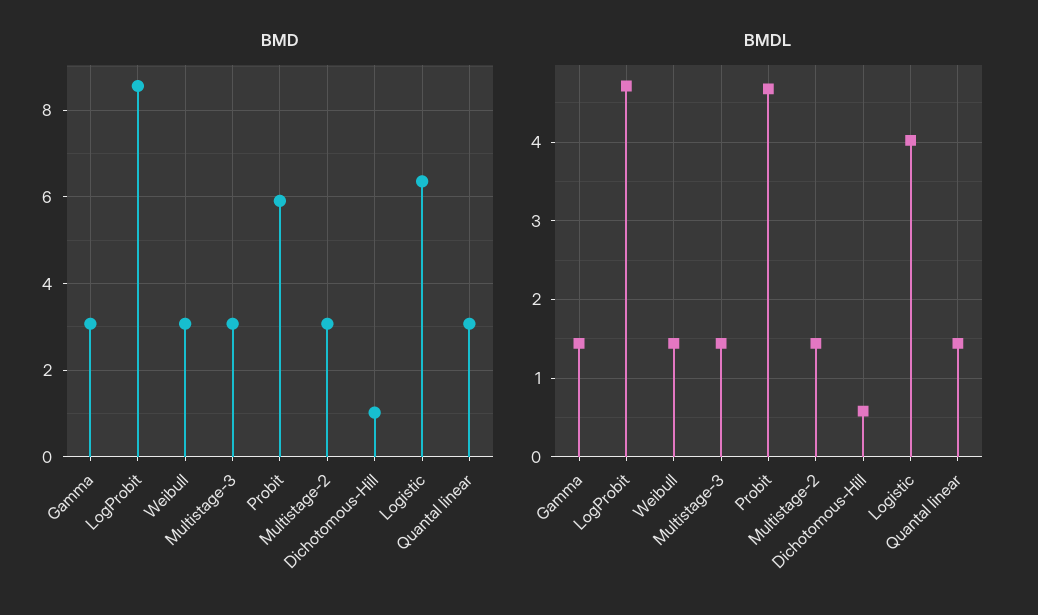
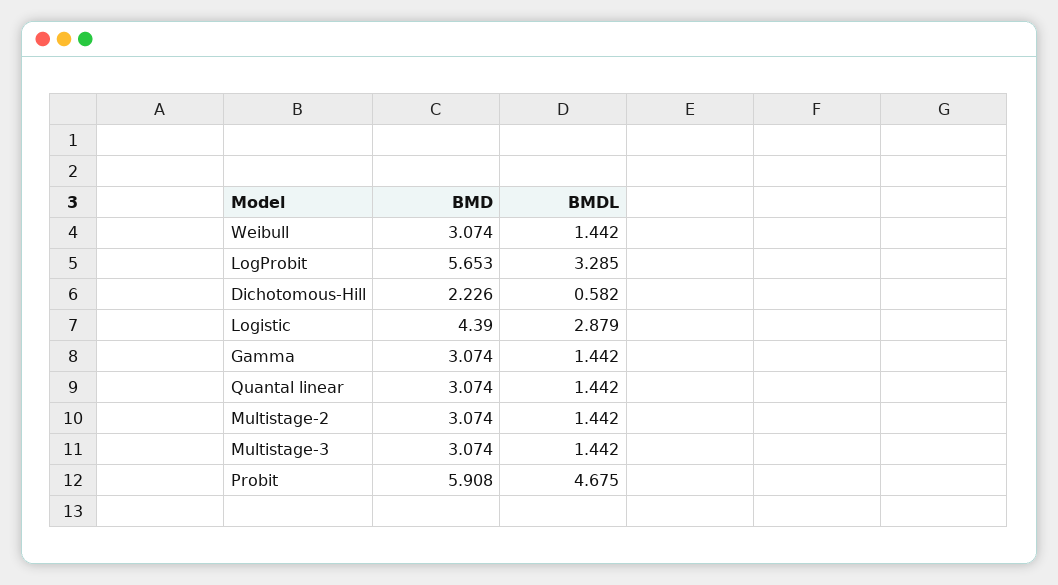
BMD, LogProbit: 8.6 -> 5.653
BMD, Dichotomous-Hill: 1 -> 2.226
BMD, Logistic: 6.4 -> 4.39
BMDL, LogProbit: 4.7 -> 3.285
BMDL, Logistic: 4 -> 2.879

